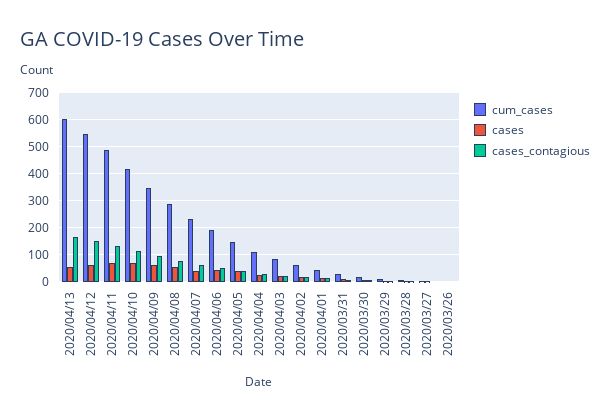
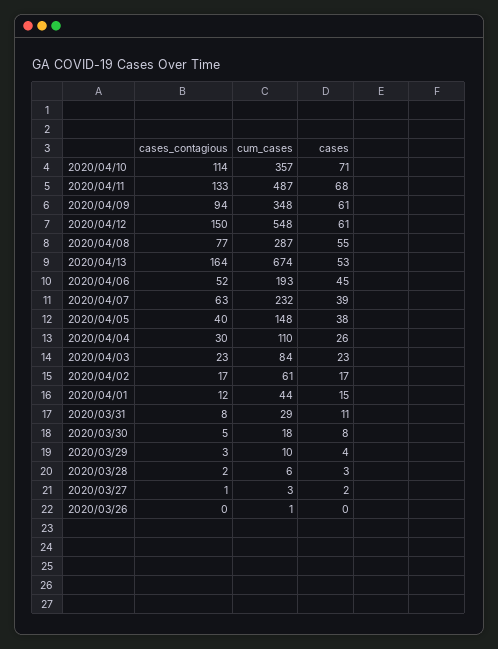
cum_cases, 2020/04/13: 600 -> 674
cum_cases, 2020/04/10: 425 -> 357

